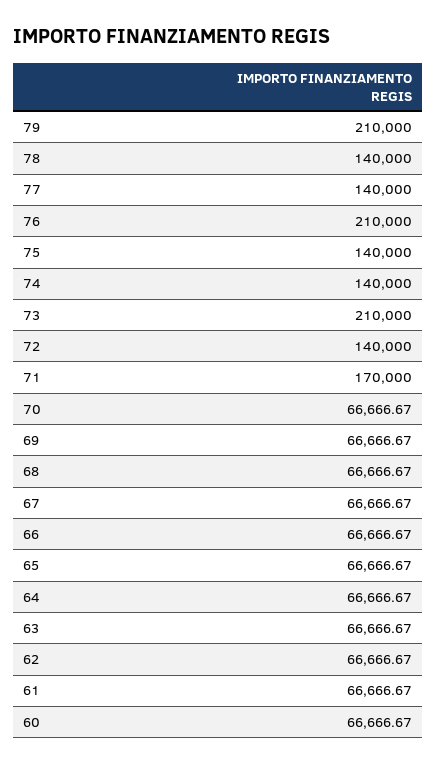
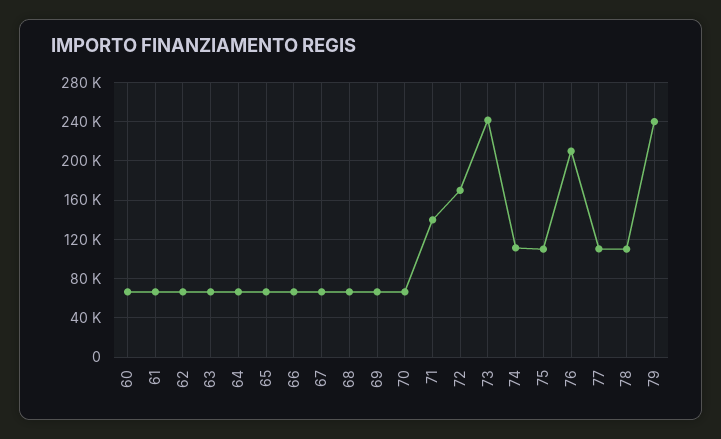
79: 210000 -> 240000
78: 140000 -> 110000
77: 140000 -> 110000
75: 140000 -> 110000
74: 140000 -> 110000
73: 210000 -> 240000
72: 140000 -> 170000
71: 170000 -> 140000

